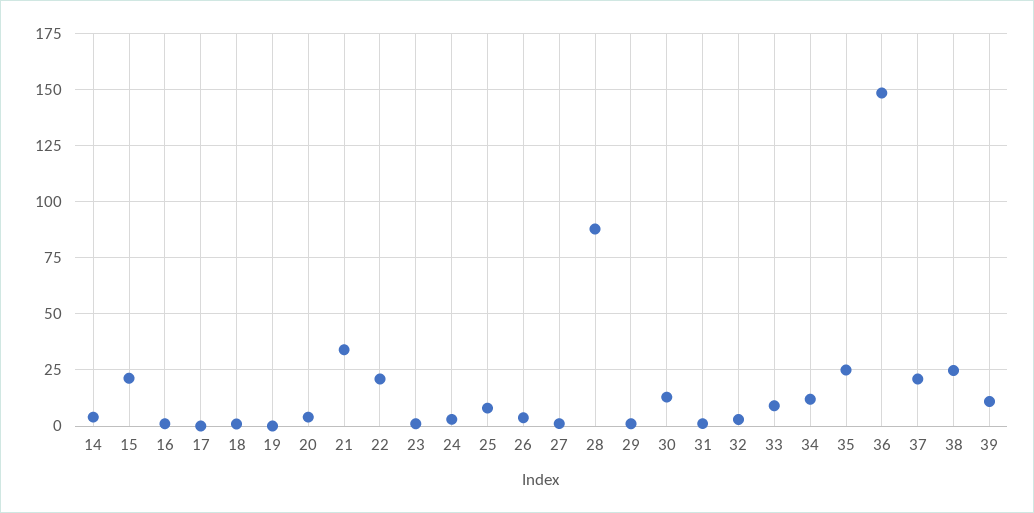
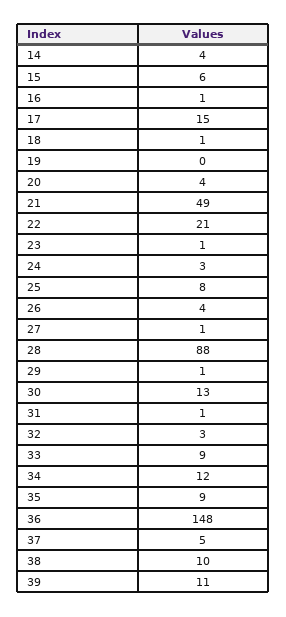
15: 20 -> 6
17: 0 -> 15
21: 35 -> 49
35: 25 -> 9
37: 20 -> 5
38: 25 -> 10

